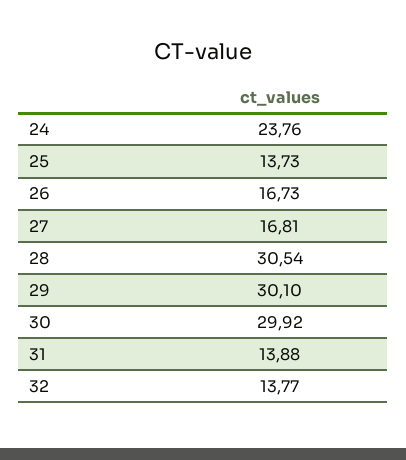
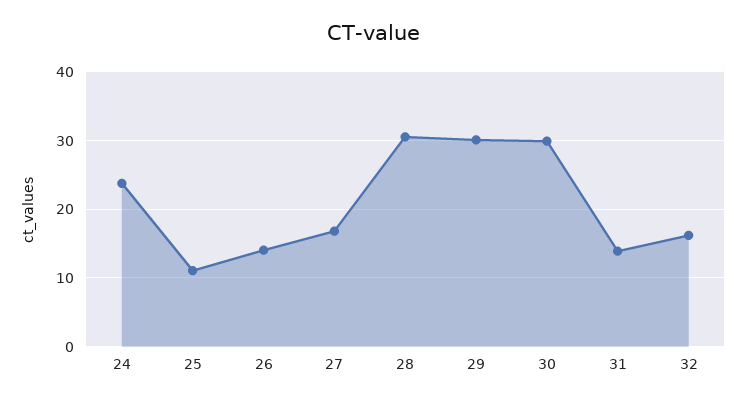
25: 13.73 -> 11
26: 16.73 -> 14
32: 13.77 -> 16

